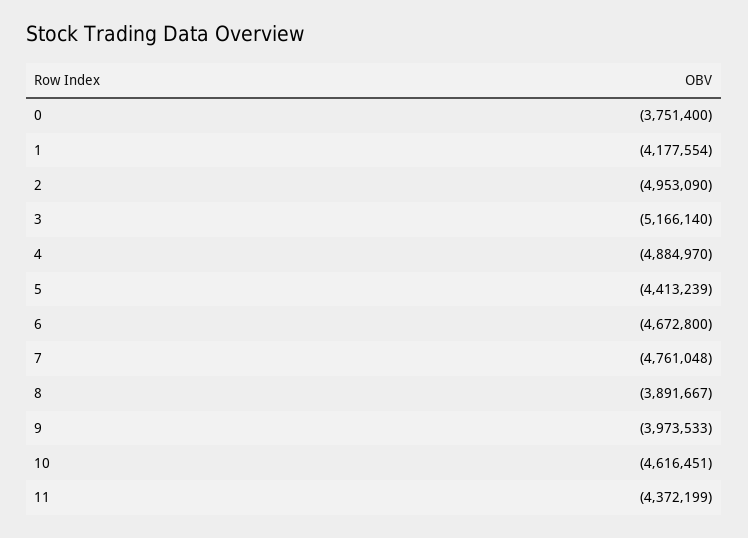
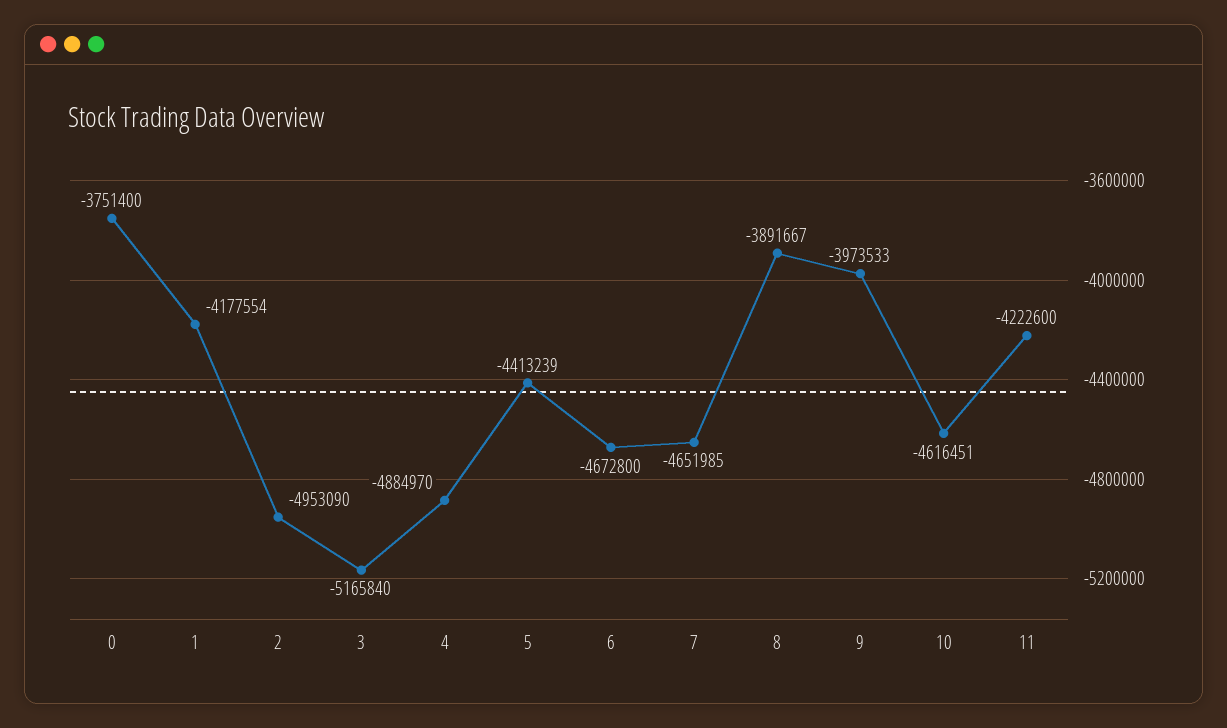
3: -5166140 -> -5165840
7: -4761048 -> -4651985
11: -4372199 -> -4222600

